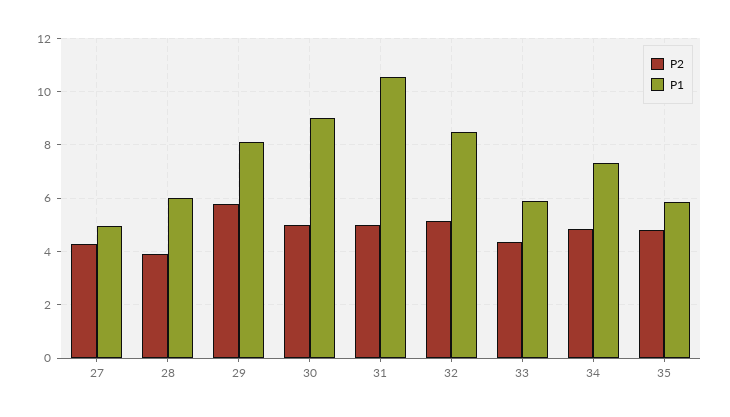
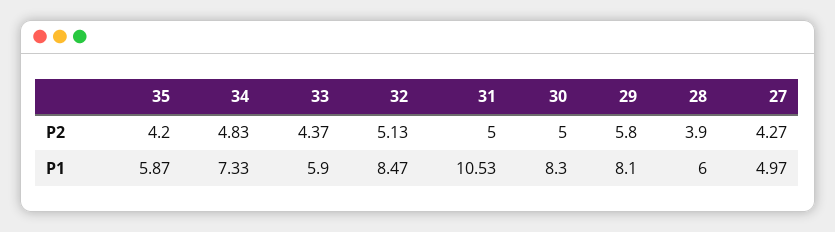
P1, 30: 9 -> 8.3
P2, 35: 4.75 -> 4.2

